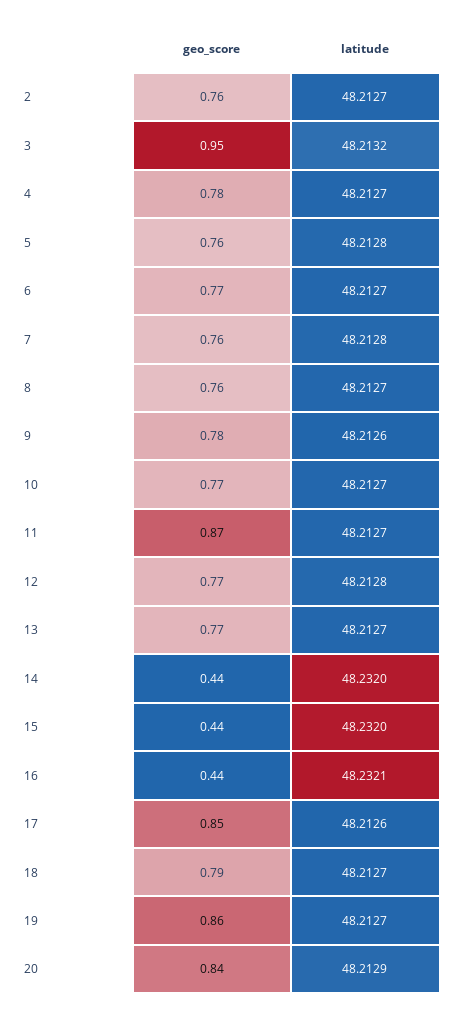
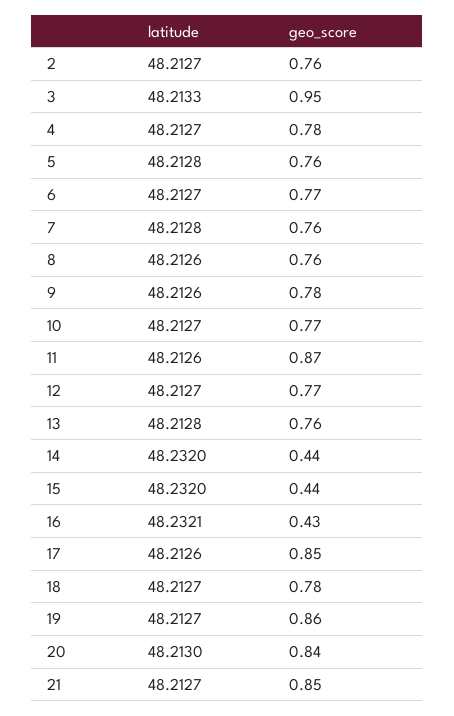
latitude, 3: 48.2132 -> 48.2133
latitude, 8: 48.2127 -> 48.2126
latitude, 11: 48.2127 -> 48.2126
latitude, 12: 48.2128 -> 48.2127
geo_score, 13: 0.77 -> 0.76
latitude, 13: 48.2127 -> 48.2128
geo_score, 16: 0.44 -> 0.43
geo_score, 18: 0.79 -> 0.78
latitude, 20: 48.2129 -> 48.213
latitude, 21: none -> 48.2127
geo_score, 21: none -> 0.85

